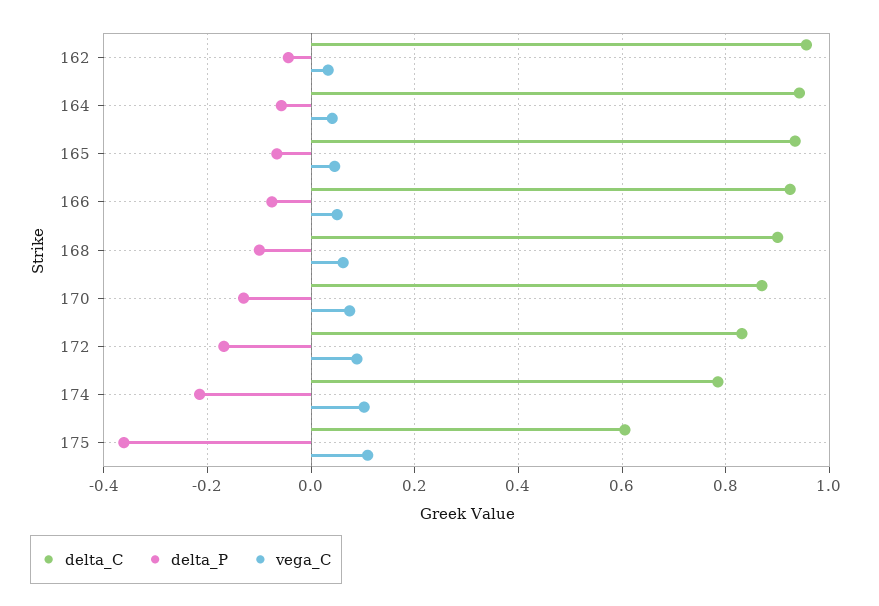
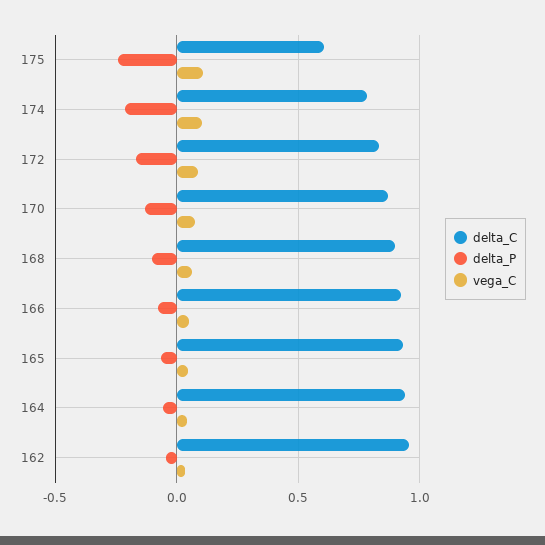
delta_P, 175: -0.36 -> -0.25

